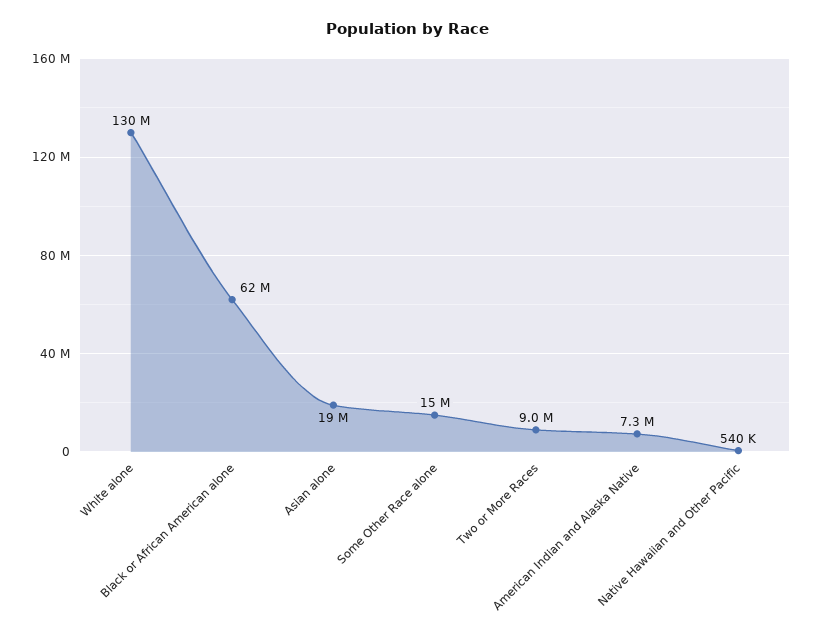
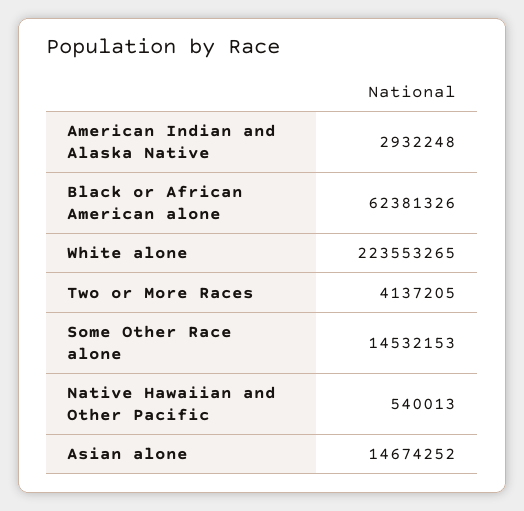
White alone: 130000000 -> 223553265
Asian alone: 19000000 -> 14674252
Two or More Races: 9000000 -> 4137205
American Indian and Alaska Native: 7300000 -> 2932248

